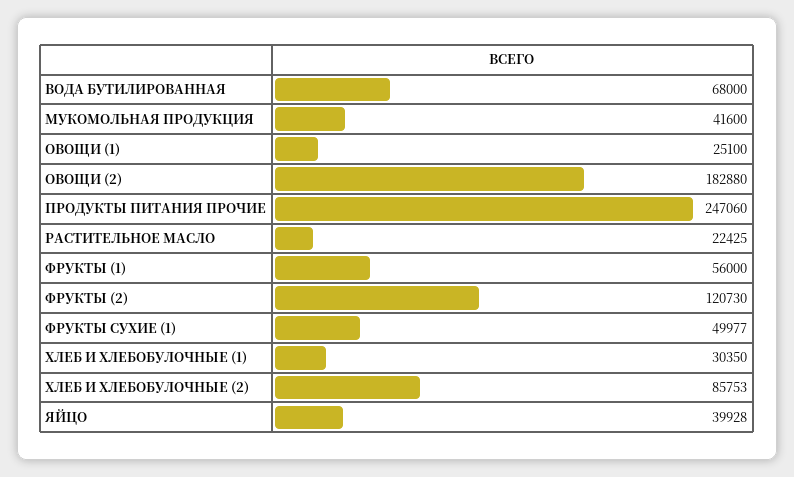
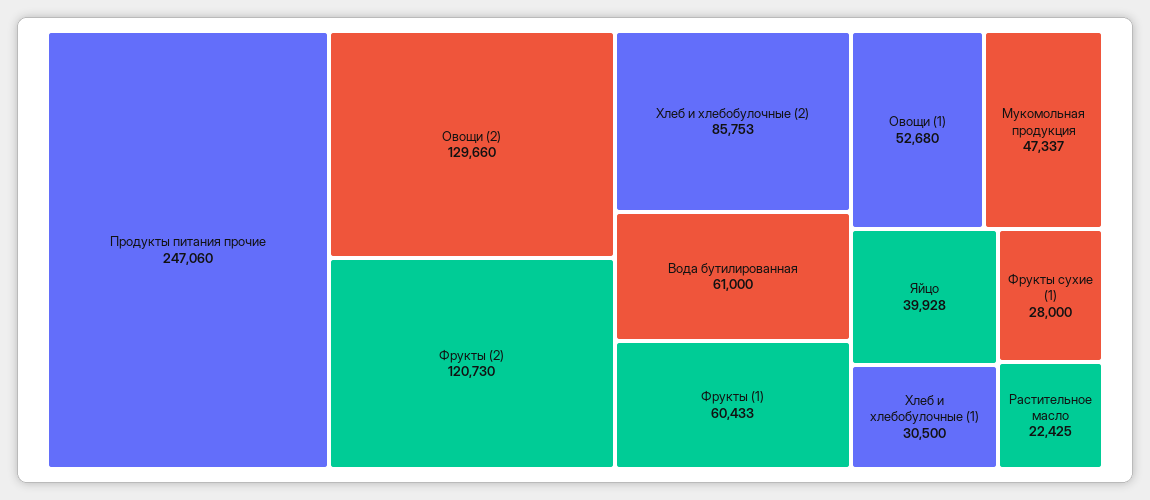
ВОДА БУТИЛИРОВАННАЯ: 68000 -> 61000
МУКОМОЛЬНАЯ ПРОДУКЦИЯ: 41600 -> 47337
ОВОЩИ (1): 25100 -> 52680
ОВОЩИ (2): 182880 -> 129660
ФРУКТЫ (1): 56000 -> 60433
ФРУКТЫ СУХИЕ (1): 49977 -> 28000
ХЛЕБ И ХЛЕБОБУЛОЧНЫЕ (1): 30350 -> 30500

